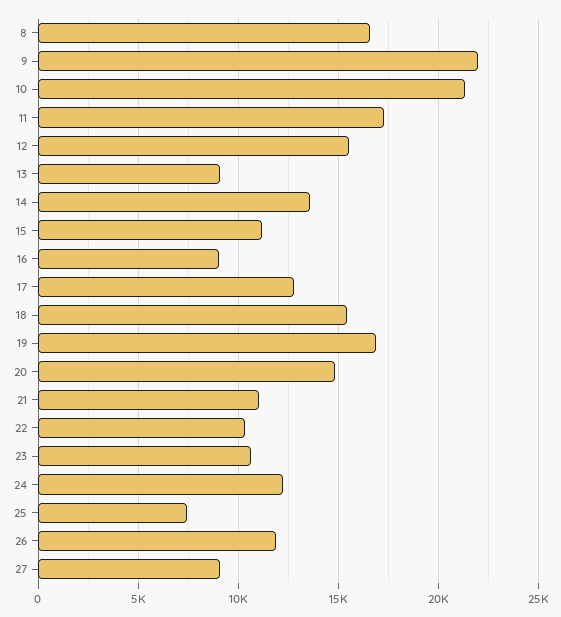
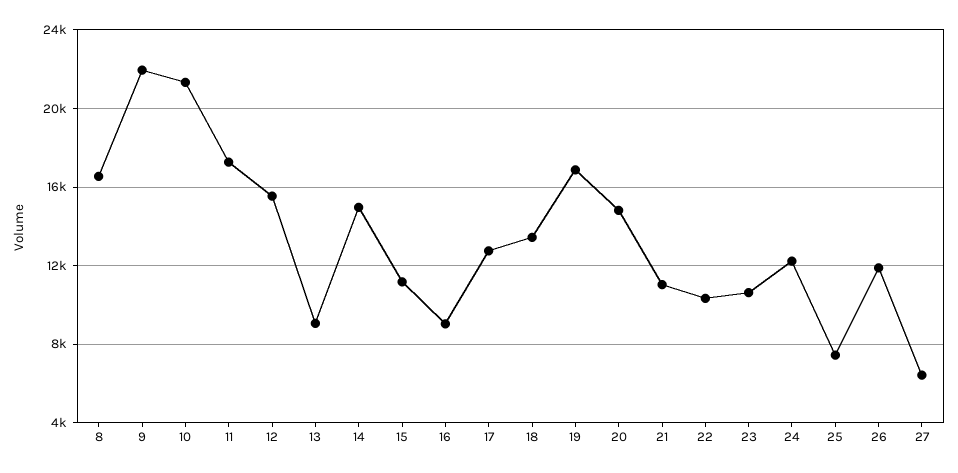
14: 13500 -> 15000
18: 15500 -> 13500
27: 9000 -> 6500

